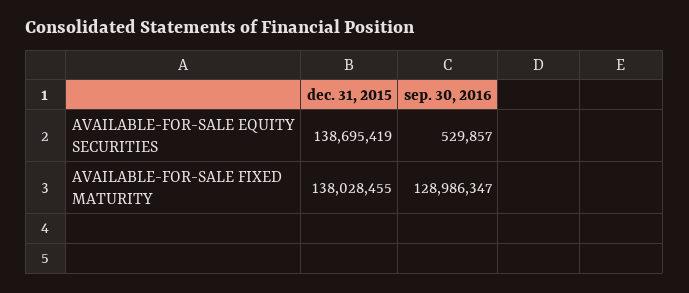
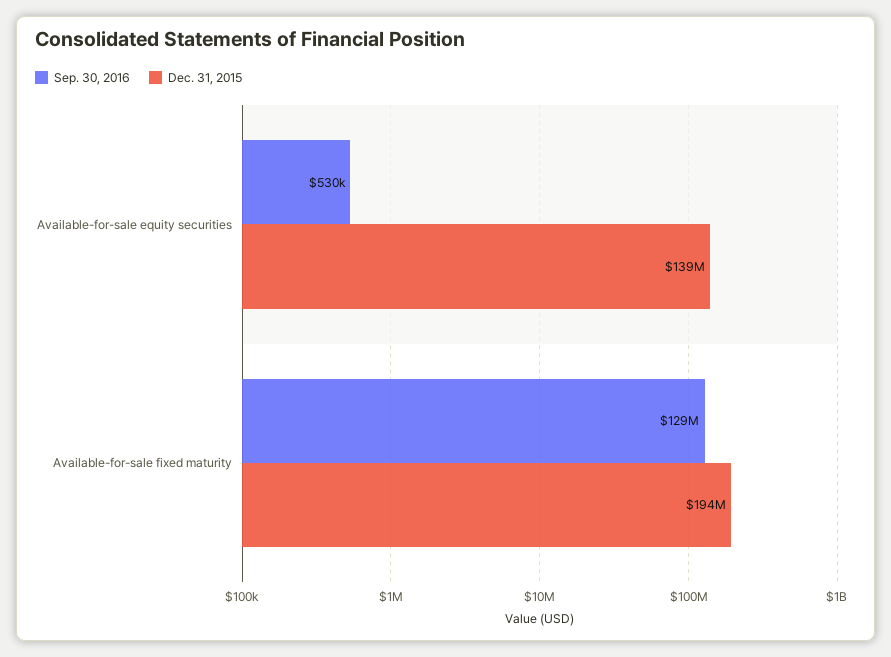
dec. 31, 2015, AVAILABLE-FOR-SALE FIXED MATURITY: 138028455 -> 194000000

